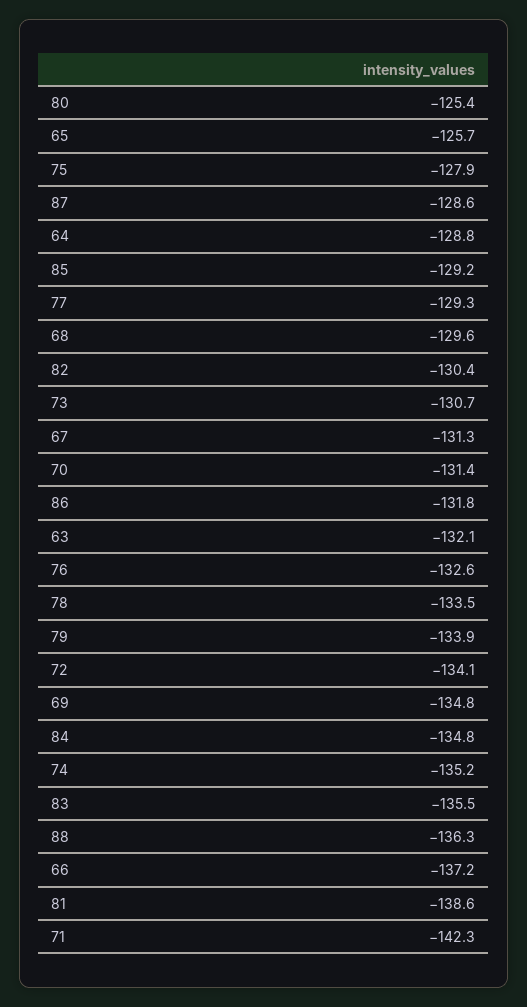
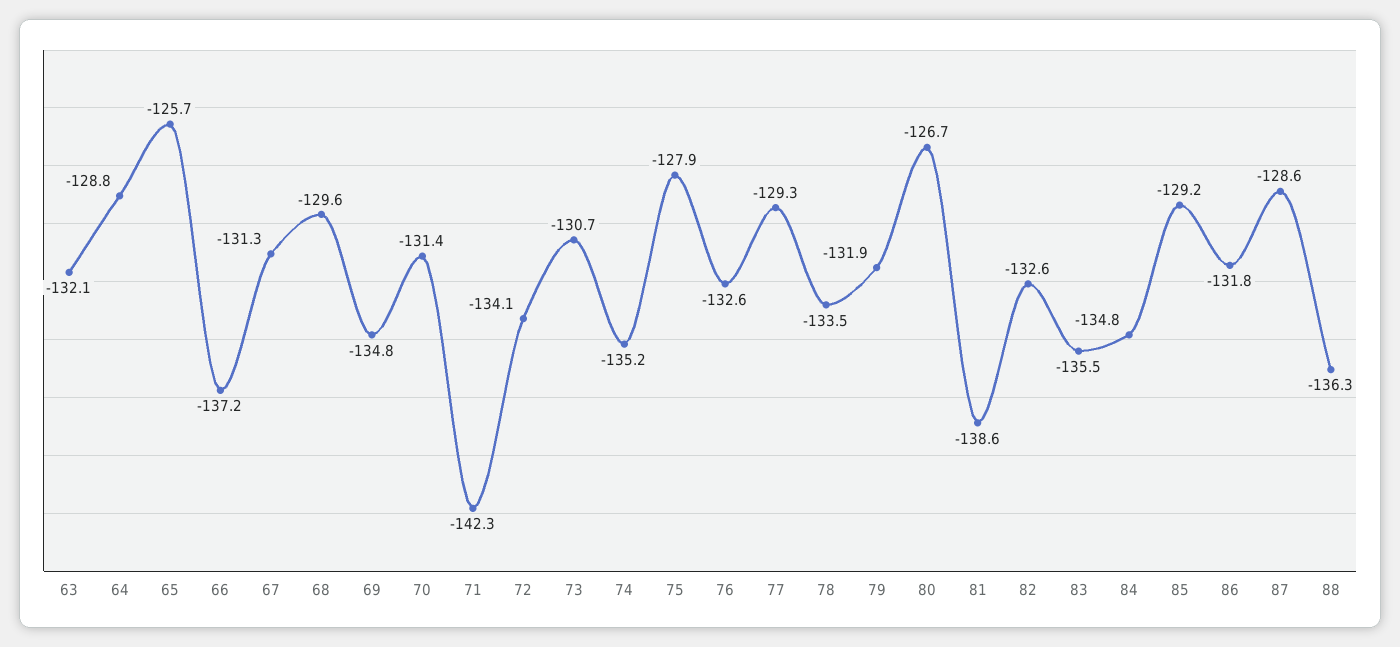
80: -125.4 -> -126.7
82: -130.4 -> -132.6
79: -133.9 -> -131.9

